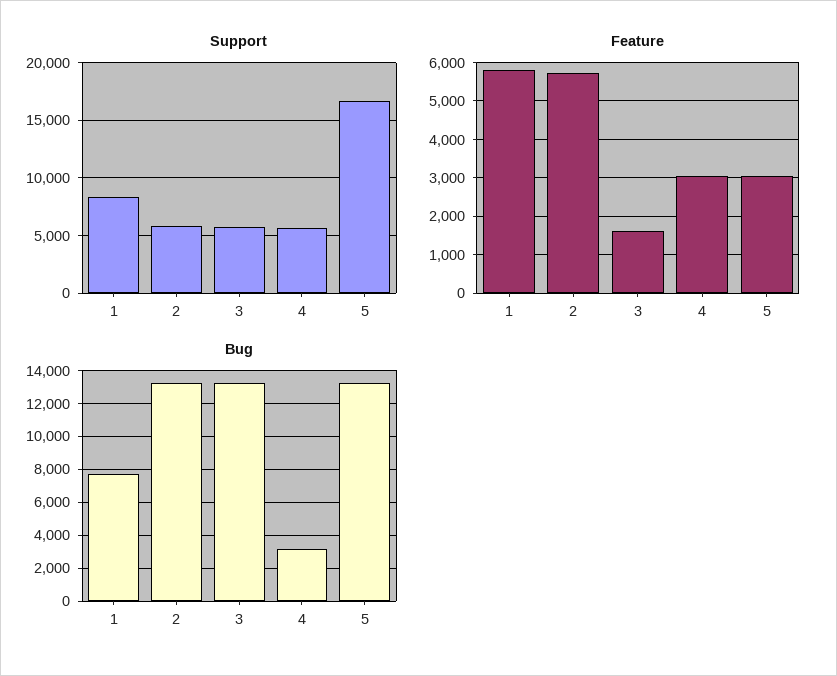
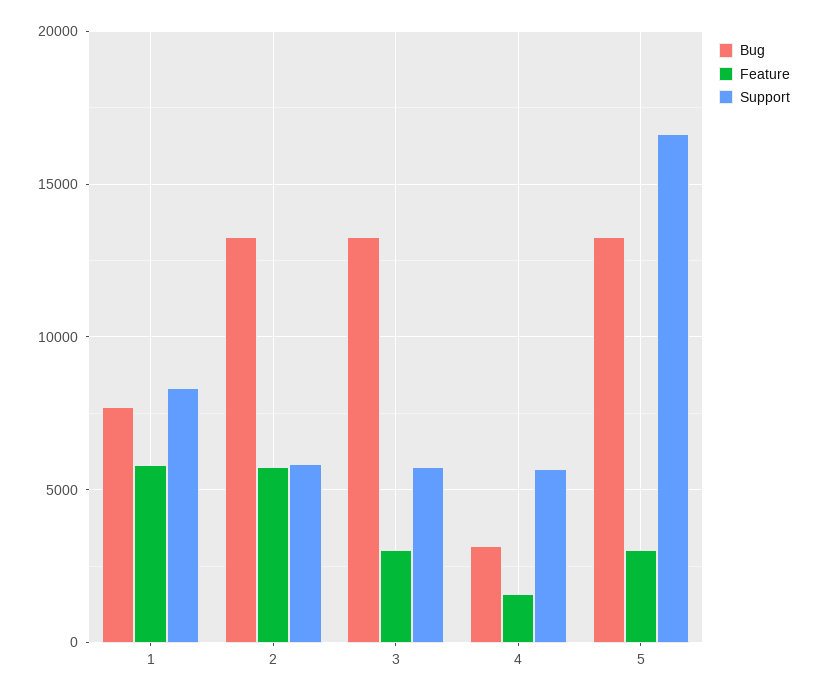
Feature, 3: 1600 -> 3000
Feature, 4: 3000 -> 1500

